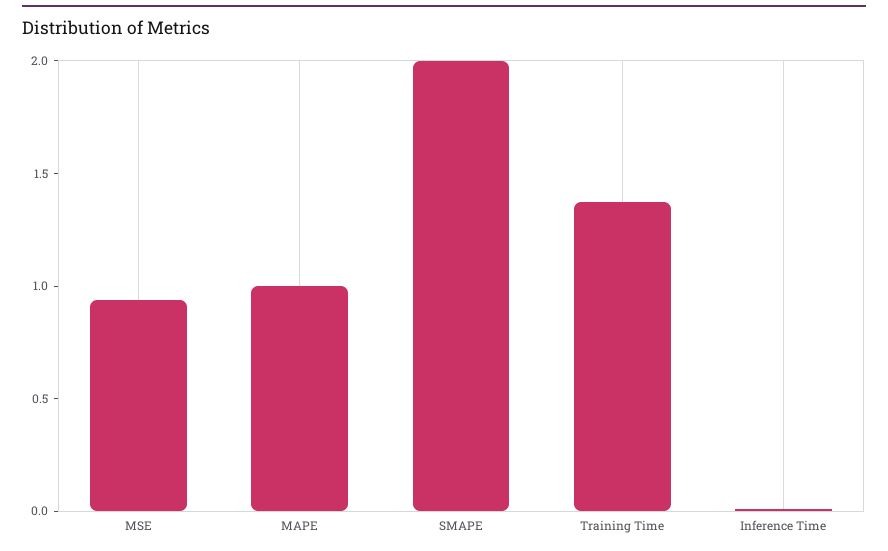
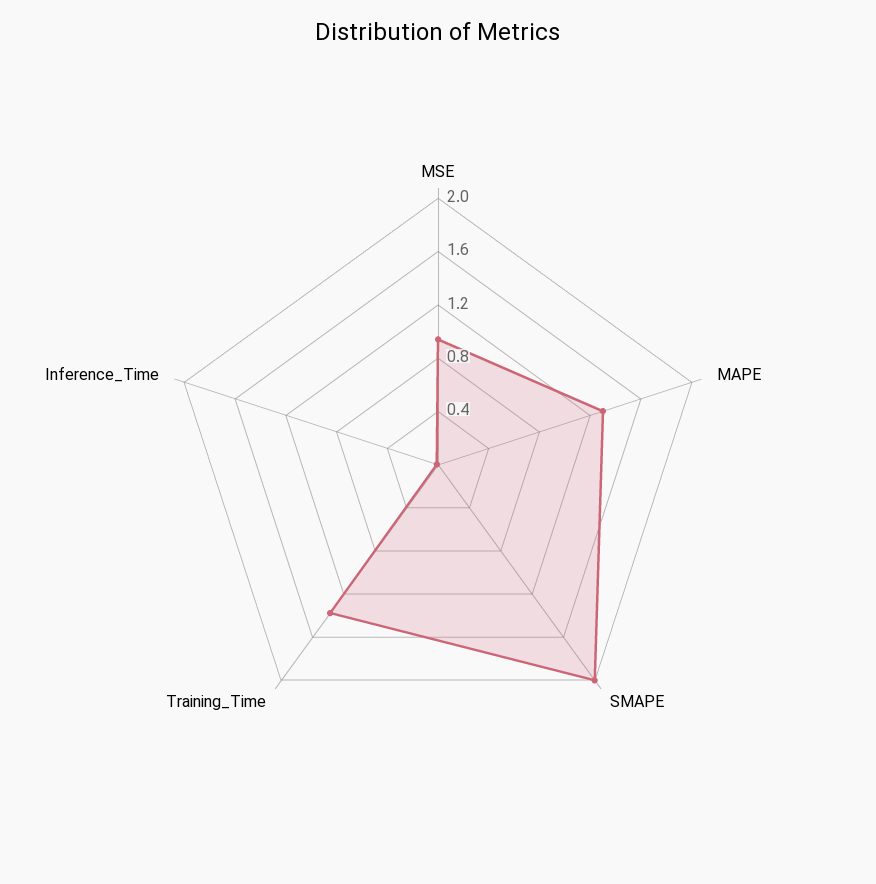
MAPE: 1 -> 1.3

